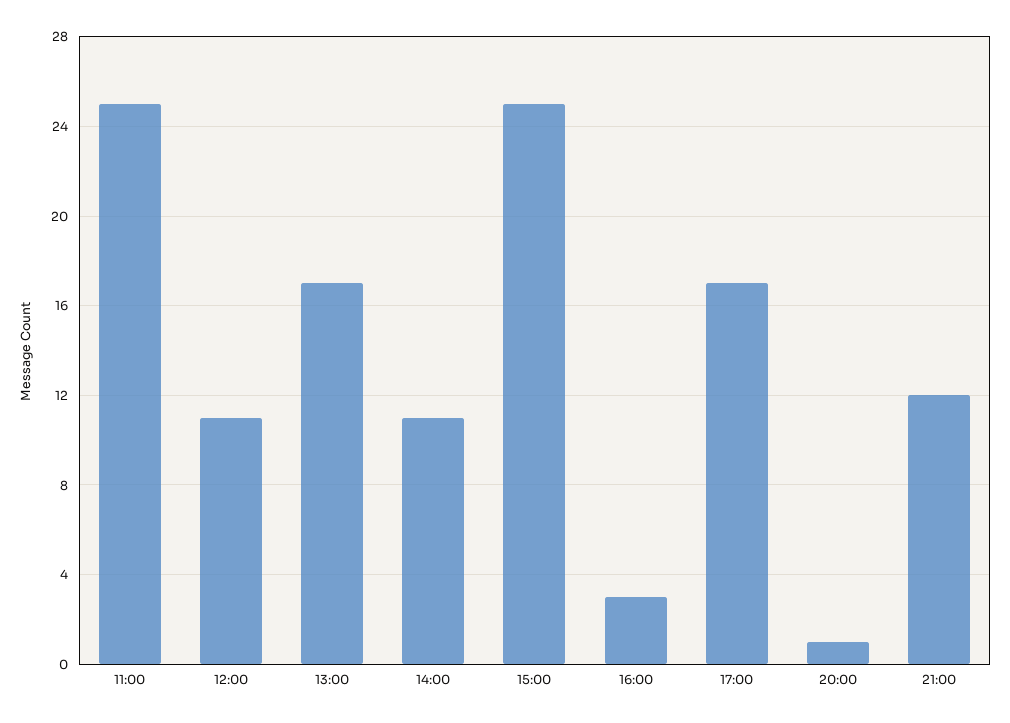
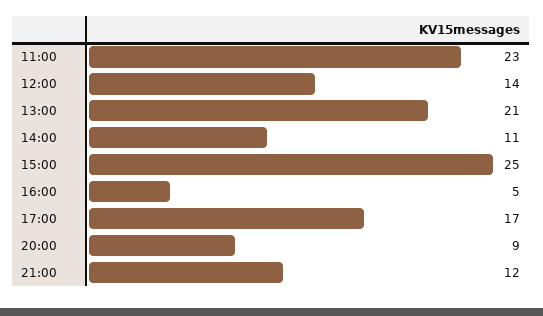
11:00: 25 -> 23
12:00: 11 -> 14
13:00: 17 -> 21
16:00: 3 -> 5
20:00: 1 -> 9

